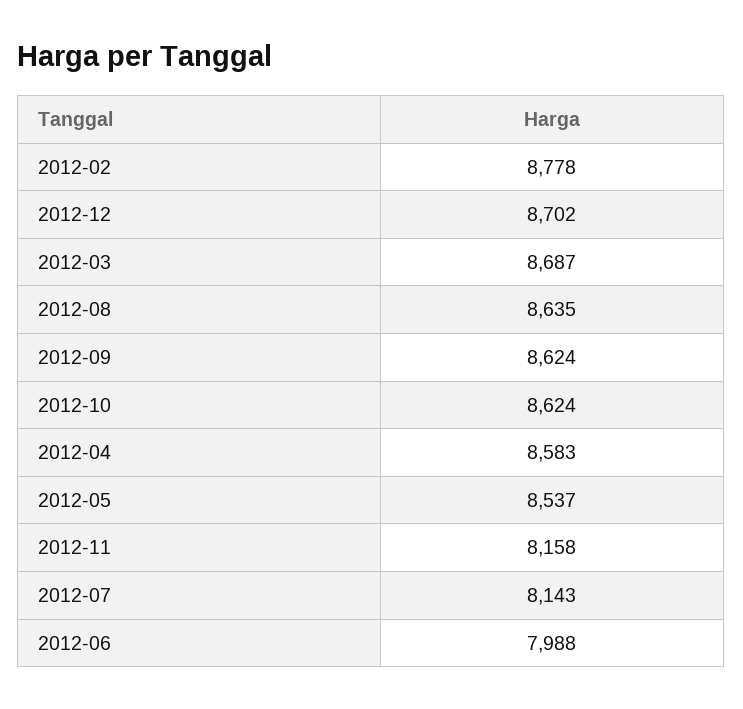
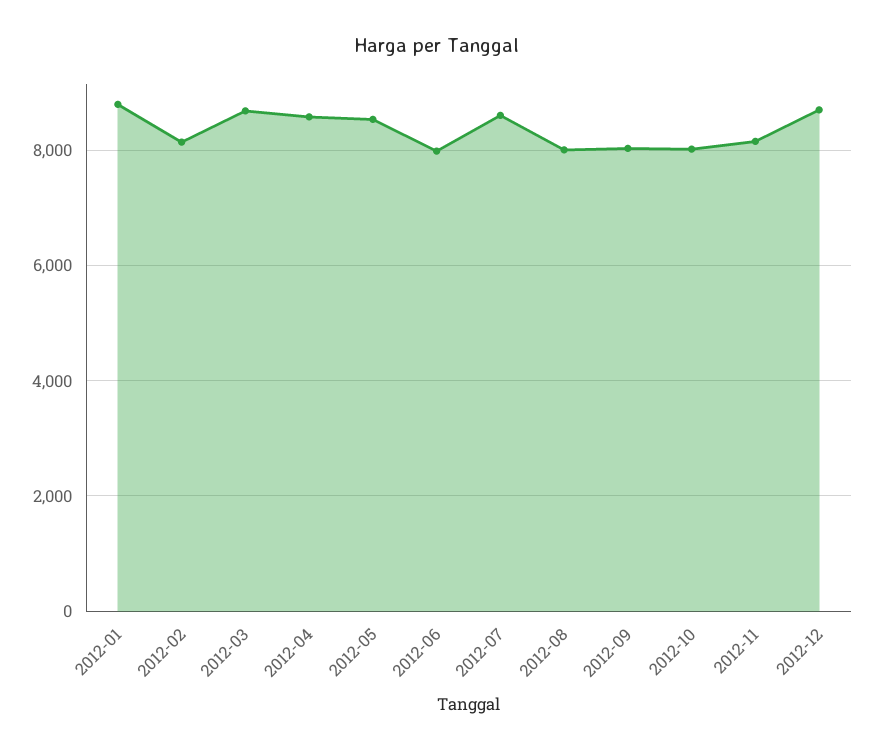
2012-02: 8778 -> 8200
2012-08: 8635 -> 8000
2012-09: 8624 -> 8000
2012-10: 8624 -> 8000
2012-07: 8143 -> 8600
2012-01: none -> 8800

